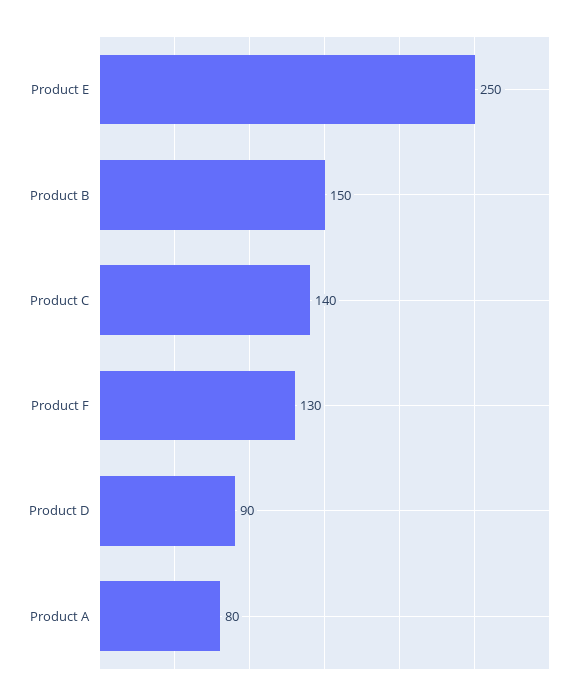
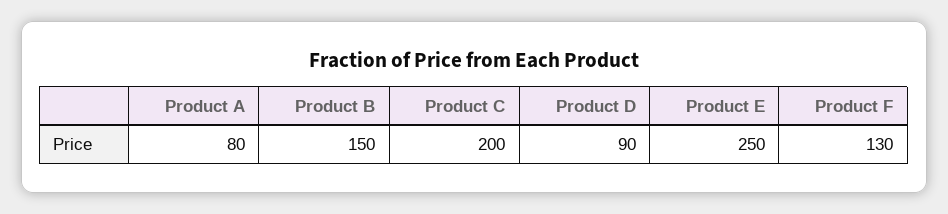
Product C: 140 -> 200

